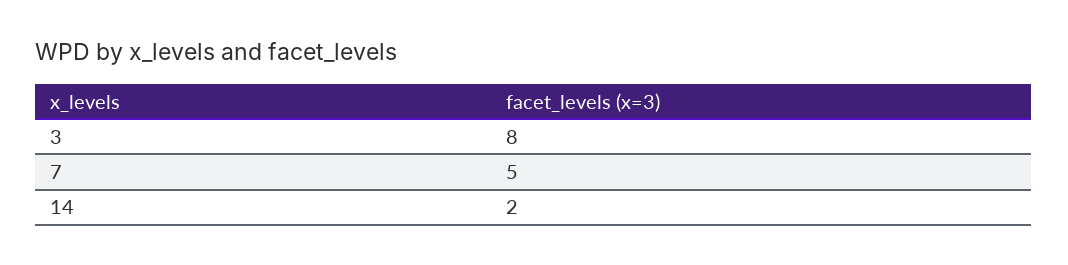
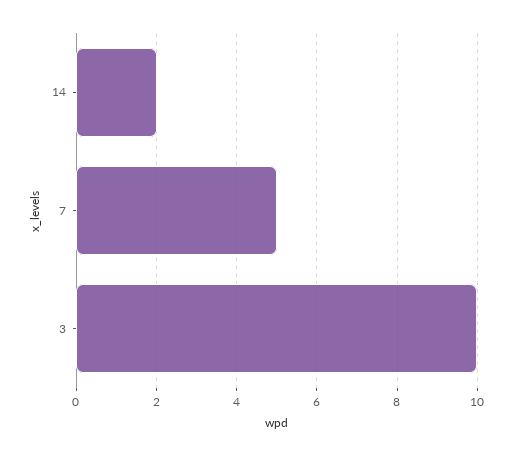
3: 8 -> 10

